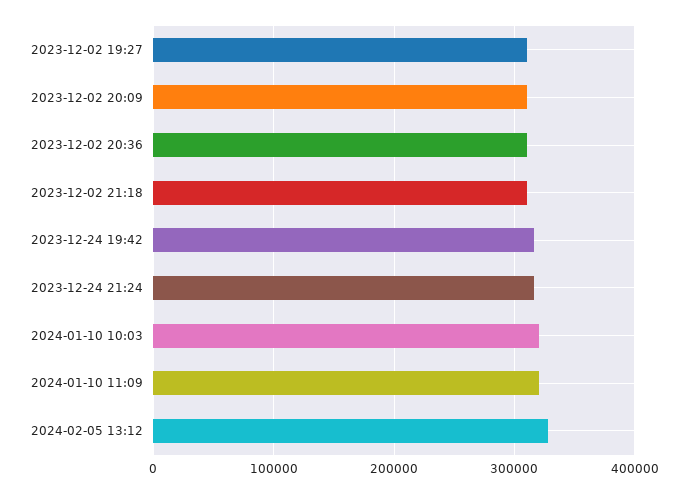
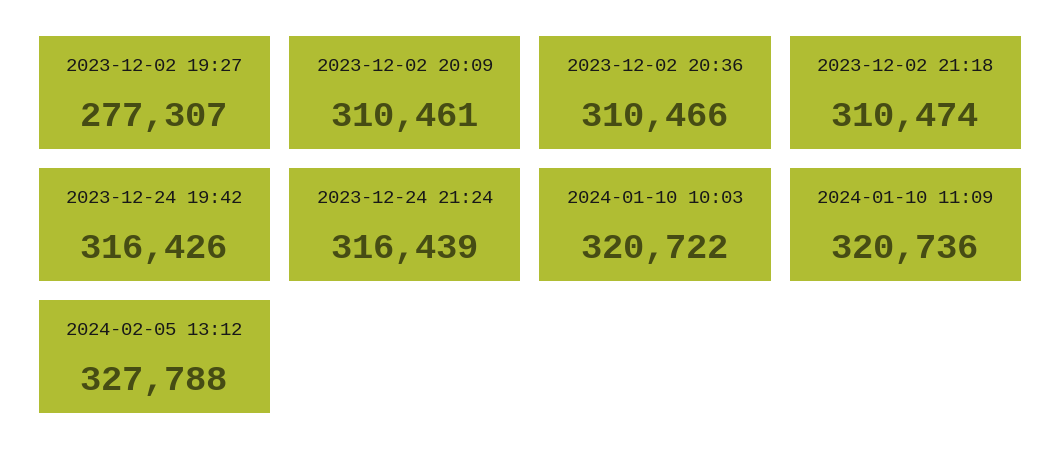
2023-12-02 19:27: 310000 -> 277307

